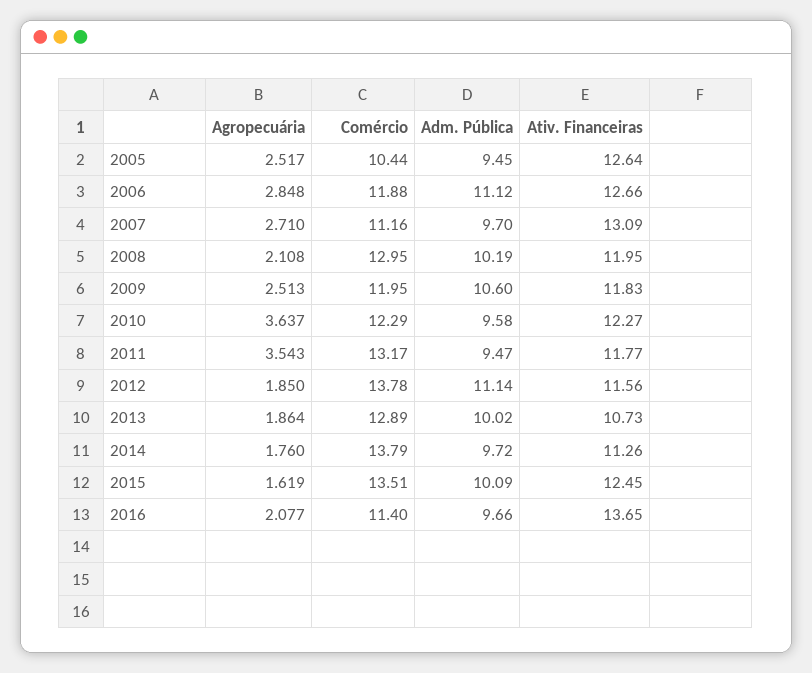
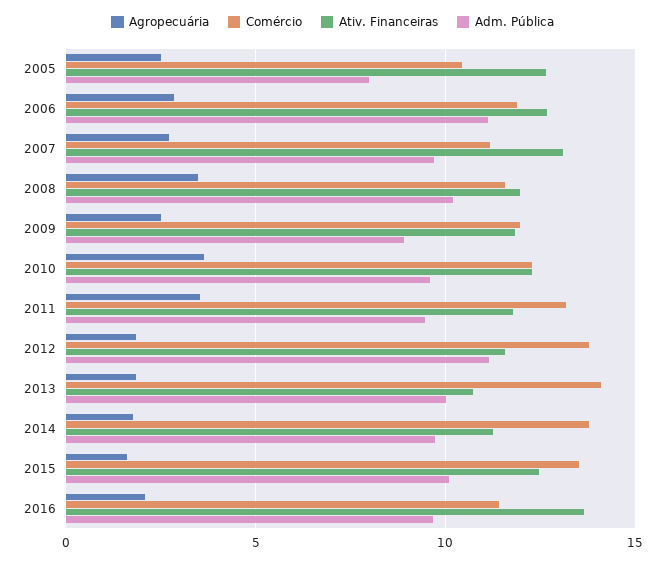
Adm. Pública, 2005: 9.45 -> 8
Agropecuária, 2008: 2.108 -> 3.5
Comércio, 2008: 12.95 -> 11.5
Adm. Pública, 2009: 10.6 -> 9
Comércio, 2013: 12.89 -> 14

